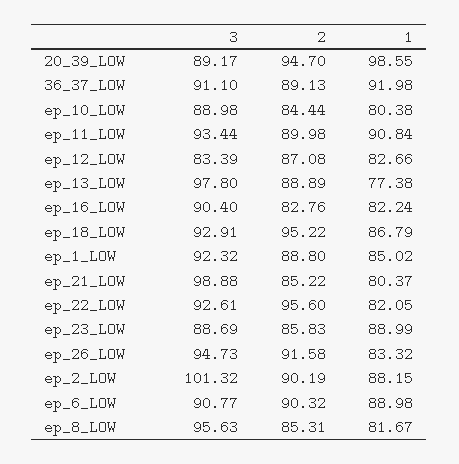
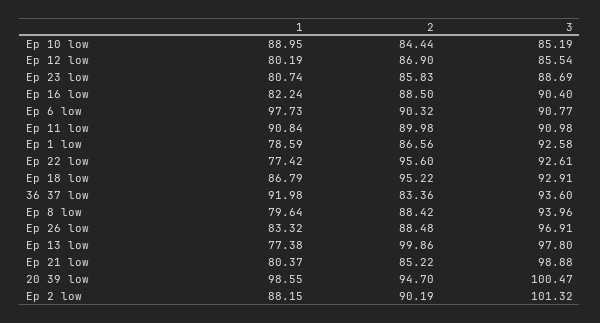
3, 20_39_LOW: 89.17 -> 100.47
3, 36_37_LOW: 91.1 -> 93.6
2, 36_37_LOW: 89.13 -> 83.36
3, ep_10_LOW: 88.98 -> 85.19
1, ep_10_LOW: 80.38 -> 88.95
3, ep_11_LOW: 93.44 -> 90.98
3, ep_12_LOW: 83.39 -> 85.54
2, ep_12_LOW: 87.08 -> 86.9
1, ep_12_LOW: 82.66 -> 80.19
2, ep_13_LOW: 88.89 -> 99.86
2, ep_16_LOW: 82.76 -> 88.5
3, ep_1_LOW: 92.32 -> 92.58
2, ep_1_LOW: 88.8 -> 86.56
1, ep_1_LOW: 85.02 -> 78.59
1, ep_22_LOW: 82.05 -> 77.42
1, ep_23_LOW: 88.99 -> 80.74
3, ep_26_LOW: 94.73 -> 96.91
2, ep_26_LOW: 91.58 -> 88.48
1, ep_6_LOW: 88.98 -> 97.73
3, ep_8_LOW: 95.63 -> 93.96
2, ep_8_LOW: 85.31 -> 88.42
1, ep_8_LOW: 81.67 -> 79.64

